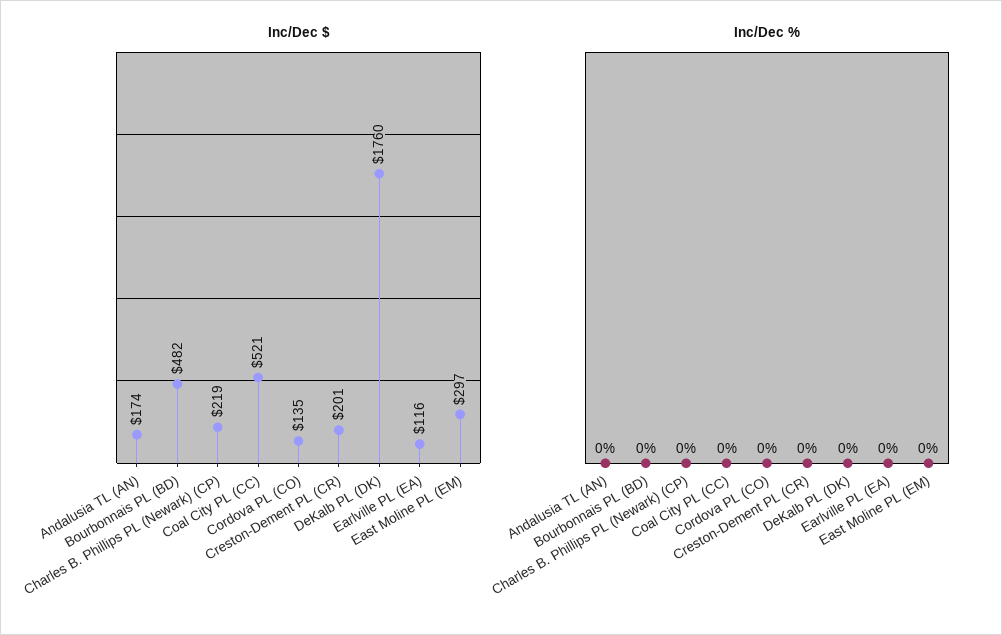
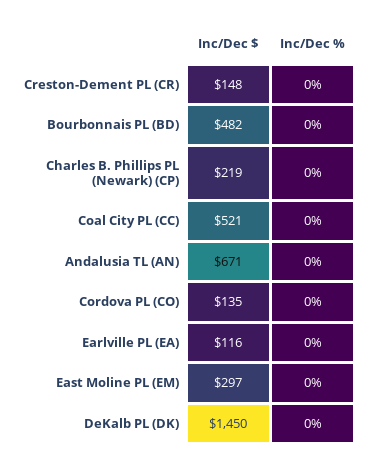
Inc/Dec $, Andalusia TL (AN): 174 -> 671
Inc/Dec $, Creston-Dement PL (CR): 201 -> 148
Inc/Dec $, DeKalb PL (DK): 1760 -> 1450

